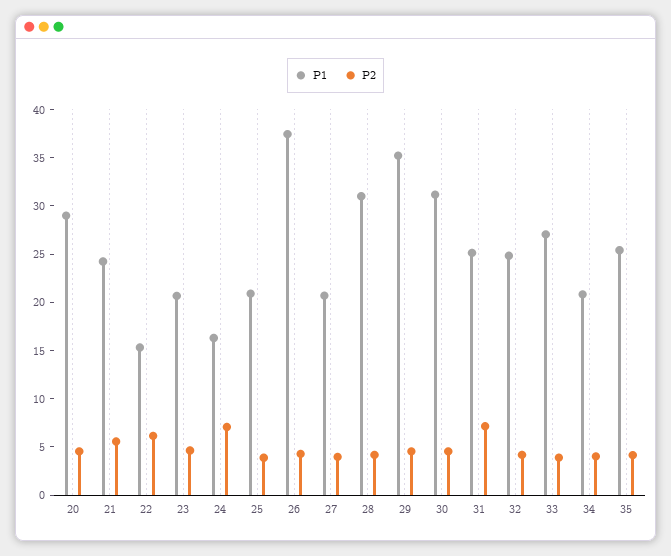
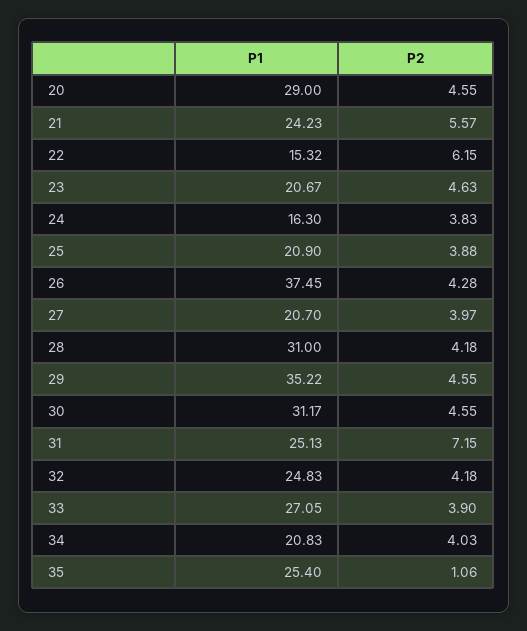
P2, 24: 7 -> 3.83
P2, 35: 4 -> 1.06

